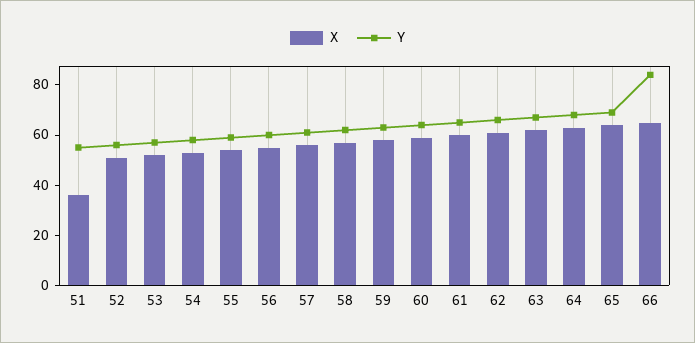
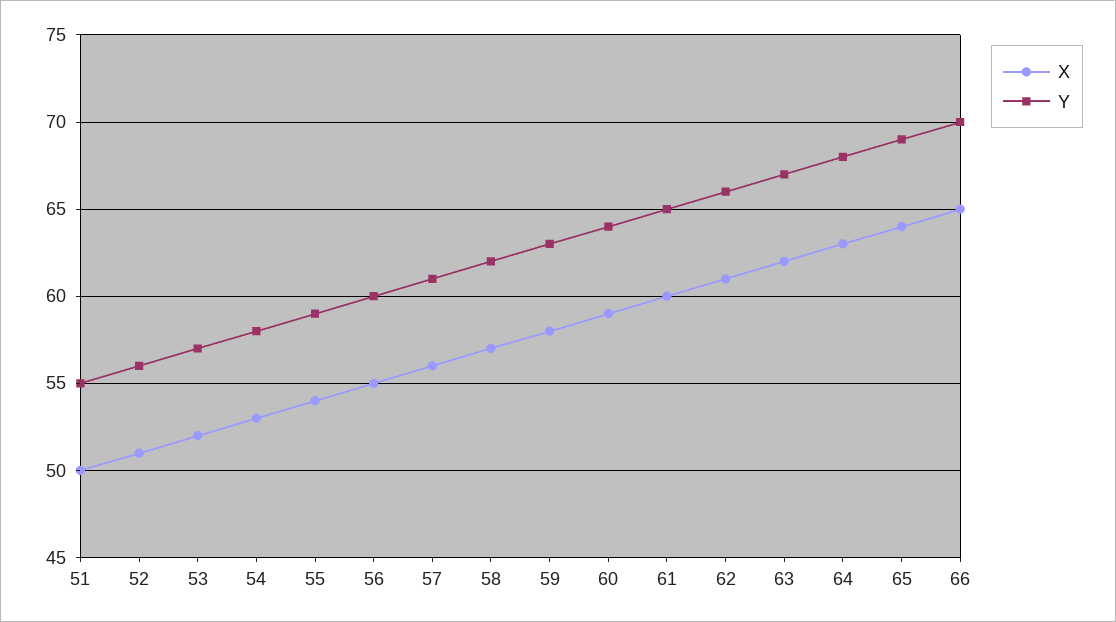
X, 51: 35 -> 50
Y, 66: 85 -> 70

